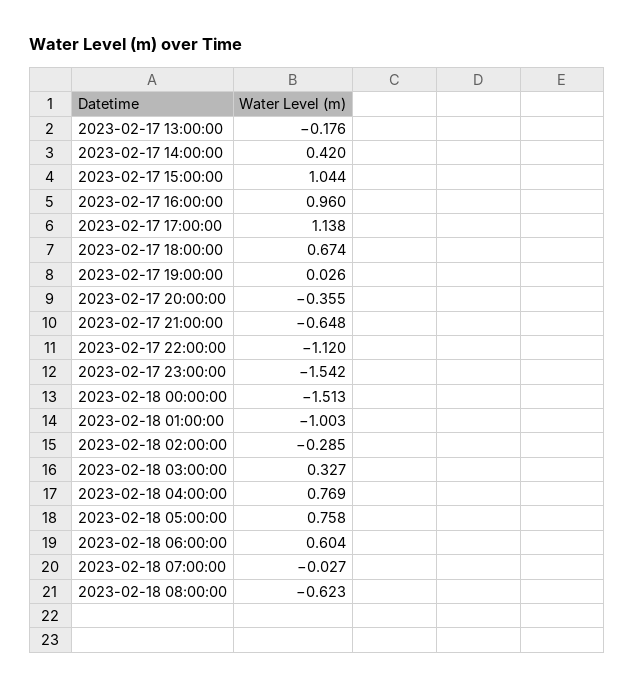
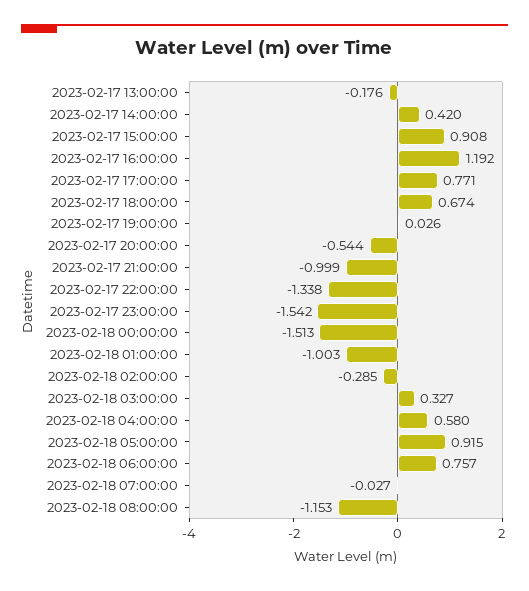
2023-02-17 15:00:00: 1.044 -> 0.908
2023-02-17 16:00:00: 0.96 -> 1.192
2023-02-17 17:00:00: 1.138 -> 0.771
2023-02-17 20:00:00: -0.355 -> -0.544
2023-02-17 21:00:00: -0.648 -> -0.999
2023-02-17 22:00:00: -1.12 -> -1.338
2023-02-18 04:00:00: 0.769 -> 0.58
2023-02-18 05:00:00: 0.758 -> 0.915
2023-02-18 06:00:00: 0.604 -> 0.757
2023-02-18 08:00:00: -0.623 -> -1.153

